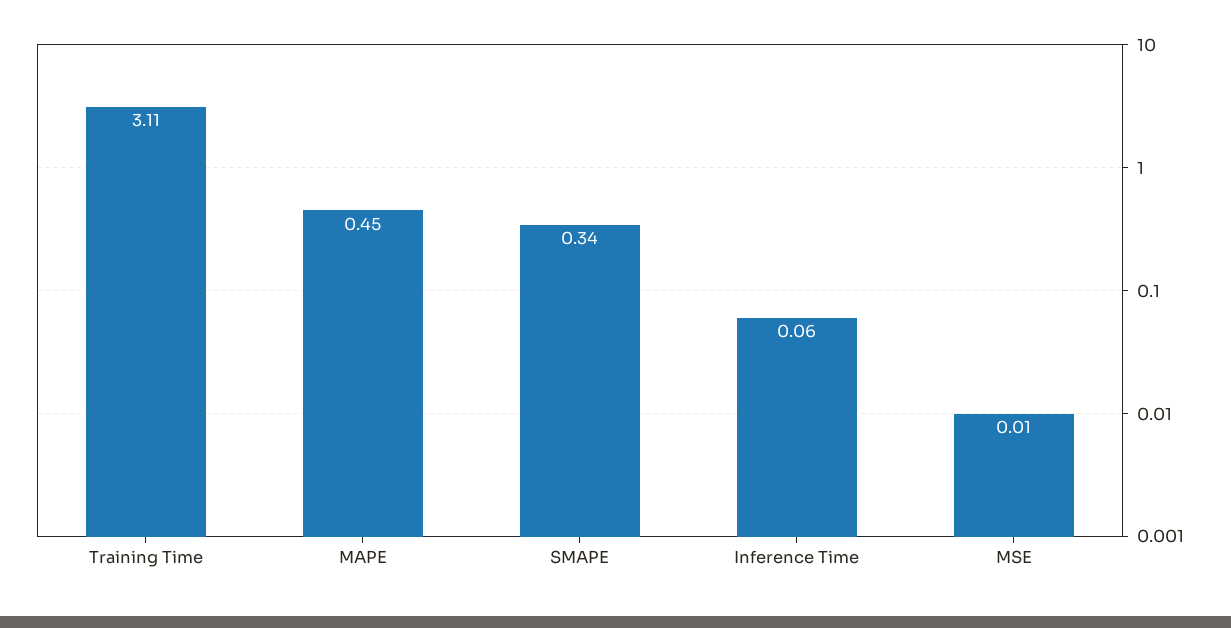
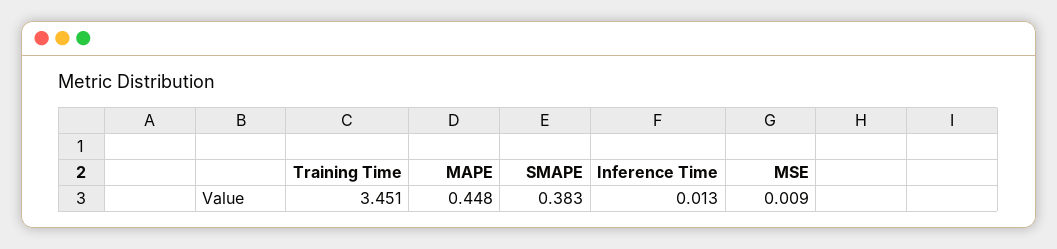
Training Time: 3.11 -> 3.451
SMAPE: 0.34 -> 0.383
Inference Time: 0.06 -> 0.013

